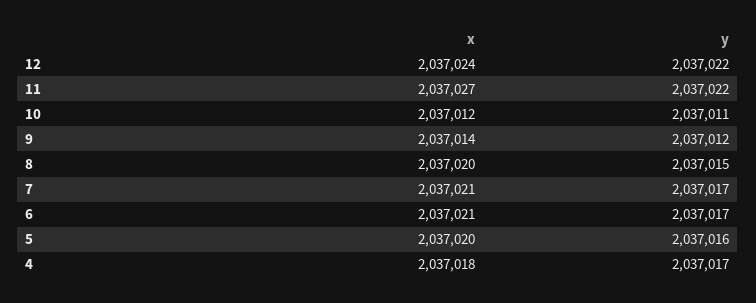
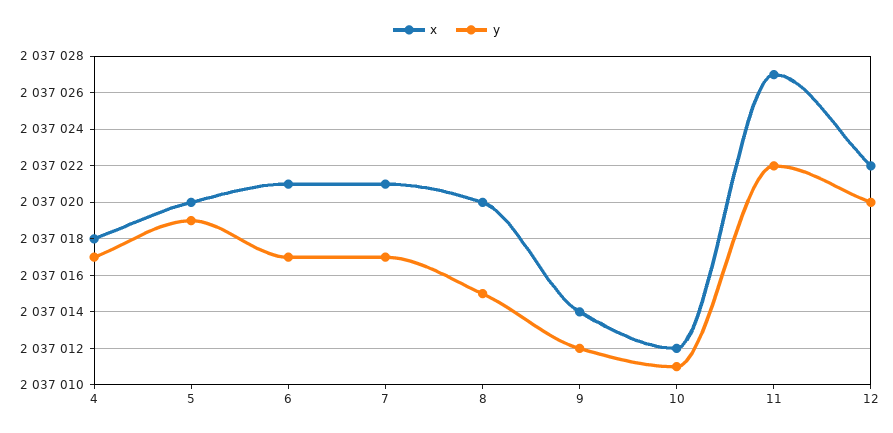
x, 12: 2037024 -> 2037022
y, 12: 2037022 -> 2037020
y, 5: 2037016 -> 2037019

